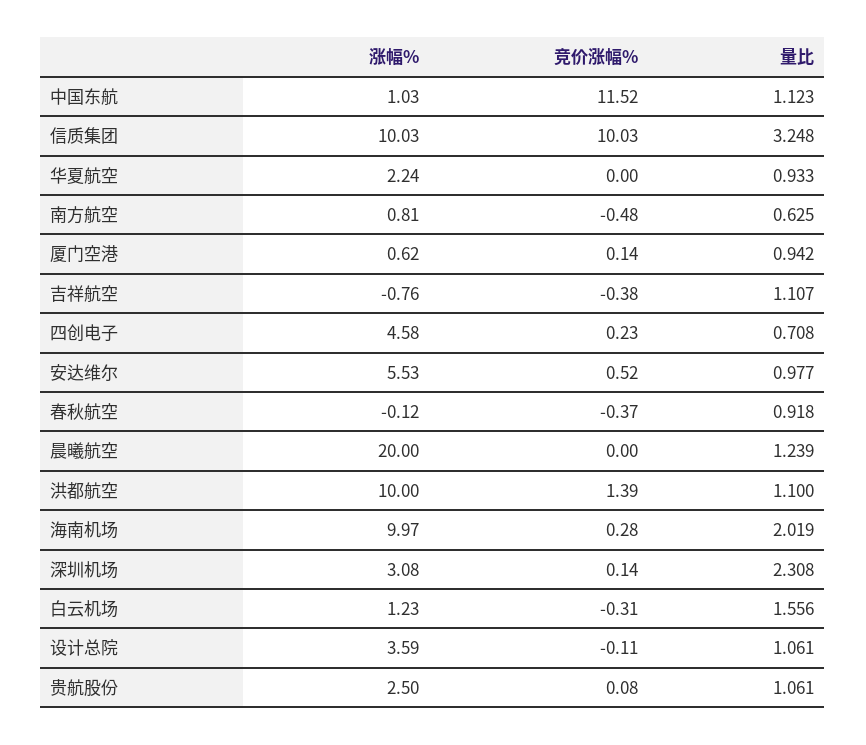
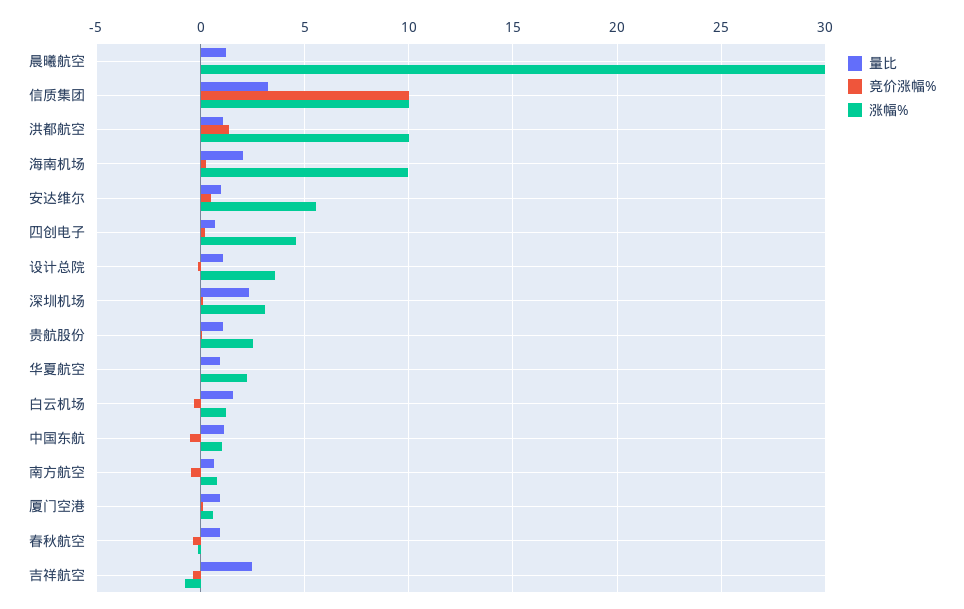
竞价涨幅%, 中国东航: 11.52 -> -0.5
量比, 吉祥航空: 1.107 -> 2.5
涨幅%, 晨曦航空: 20 -> 30

